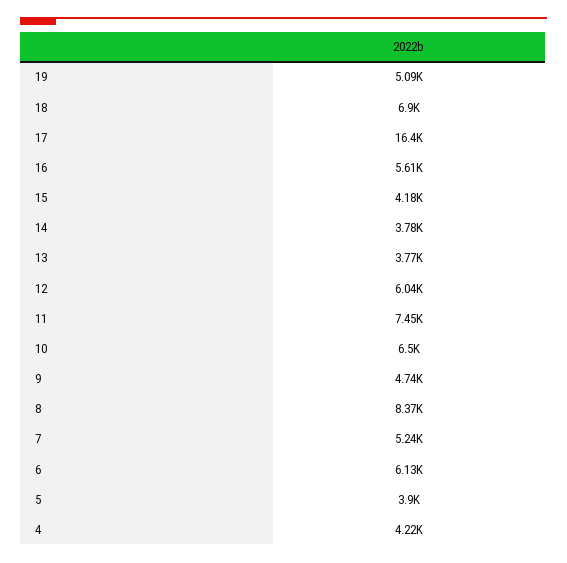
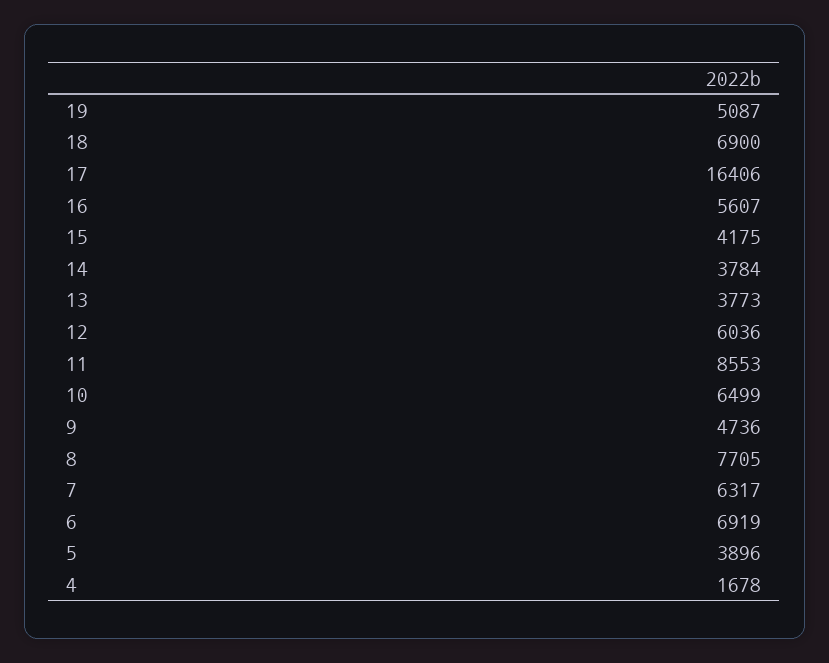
11: 7450 -> 8553
8: 8370 -> 7705
7: 5240 -> 6317
6: 6130 -> 6919
4: 4220 -> 1678

